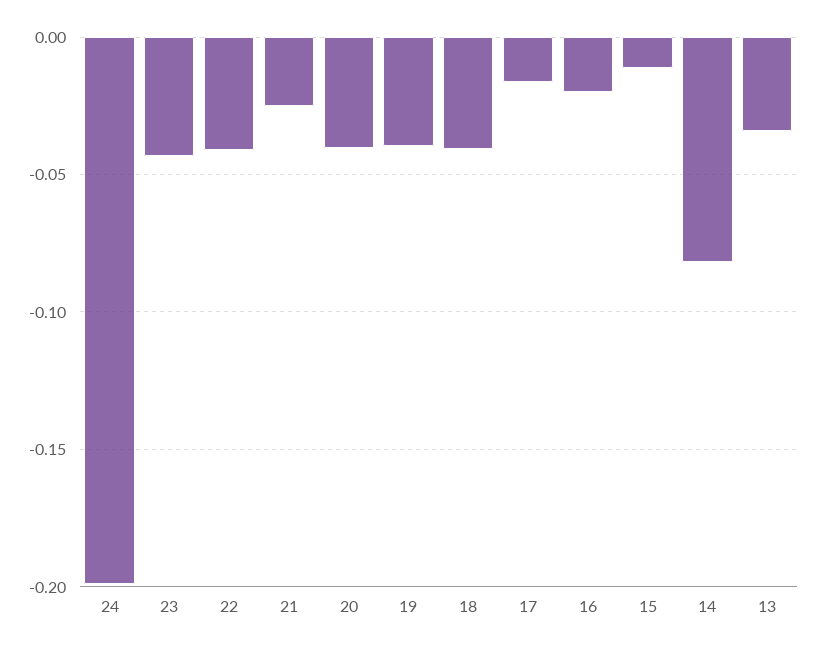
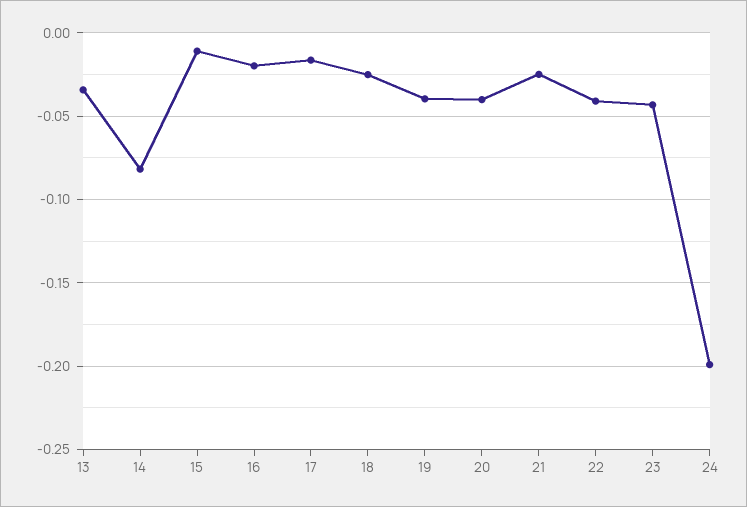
18: -0.04 -> -0.025

